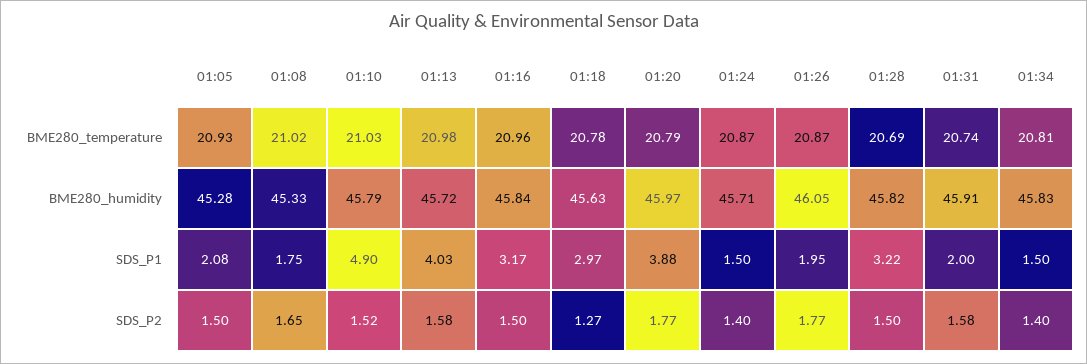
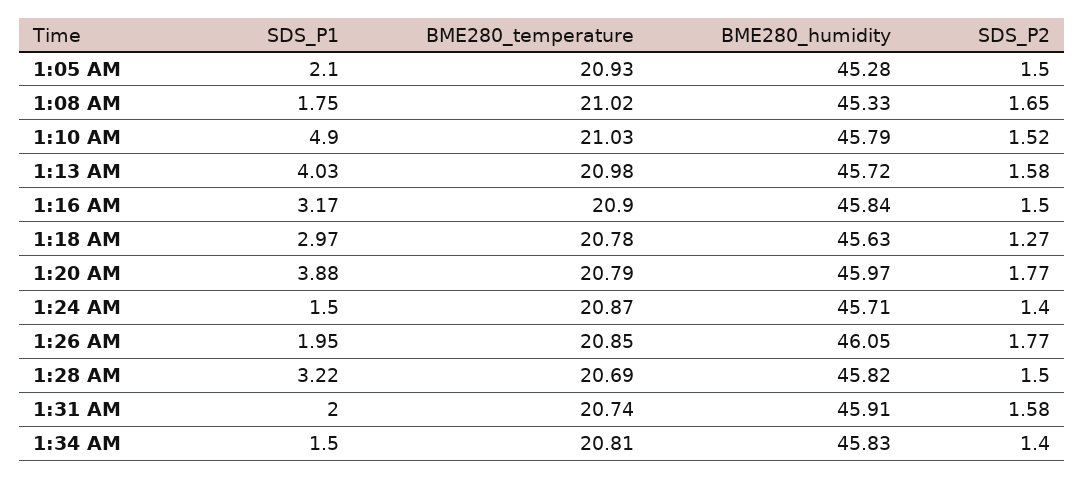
01:16, BME280_temperature: 20.96 -> 20.9
01:26, BME280_temperature: 20.87 -> 20.85
01:05, SDS_P1: 2.08 -> 2.1

